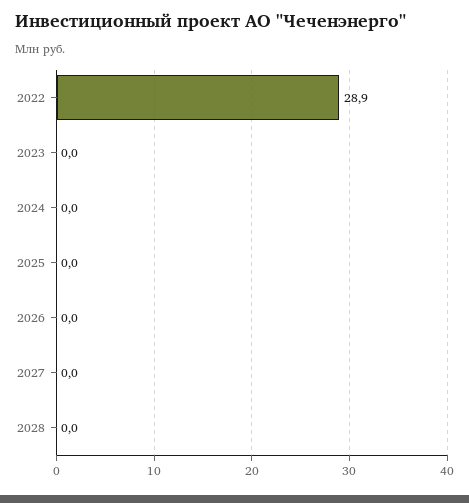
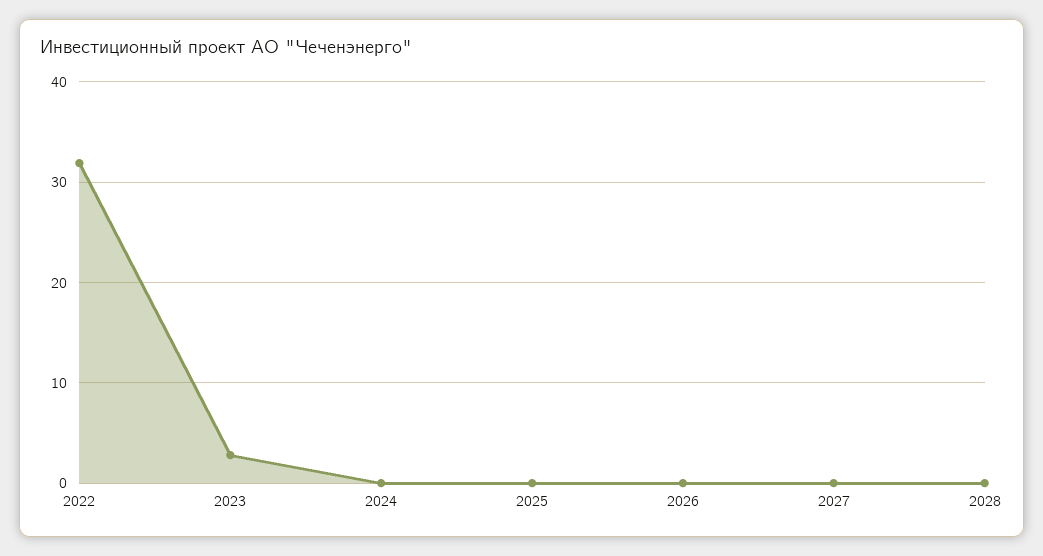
2022: 28.9 -> 32
2023: 0 -> 3

